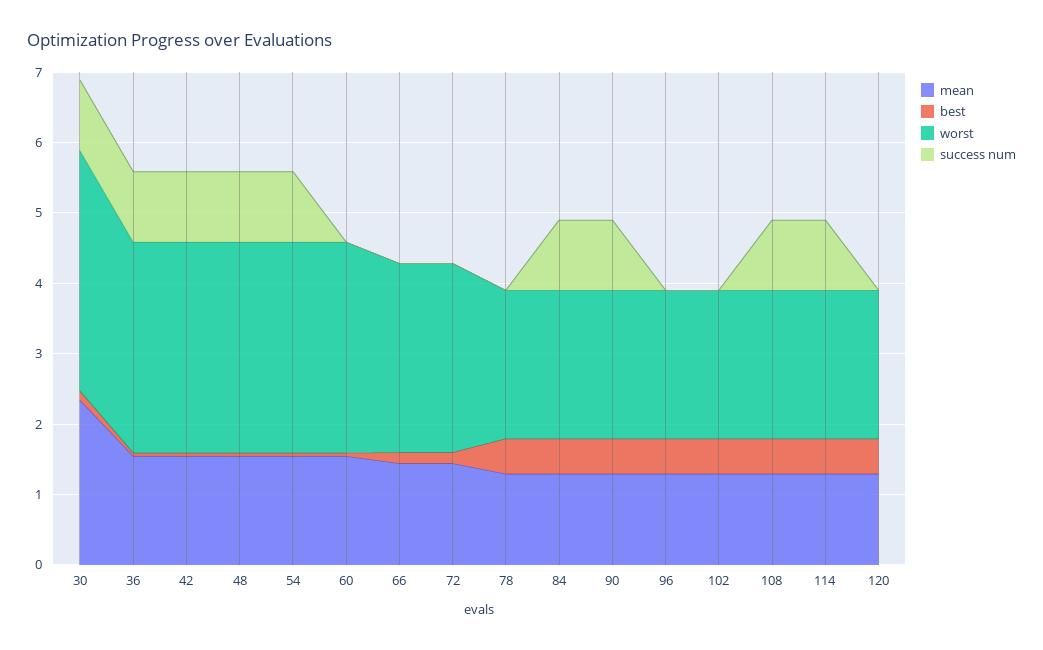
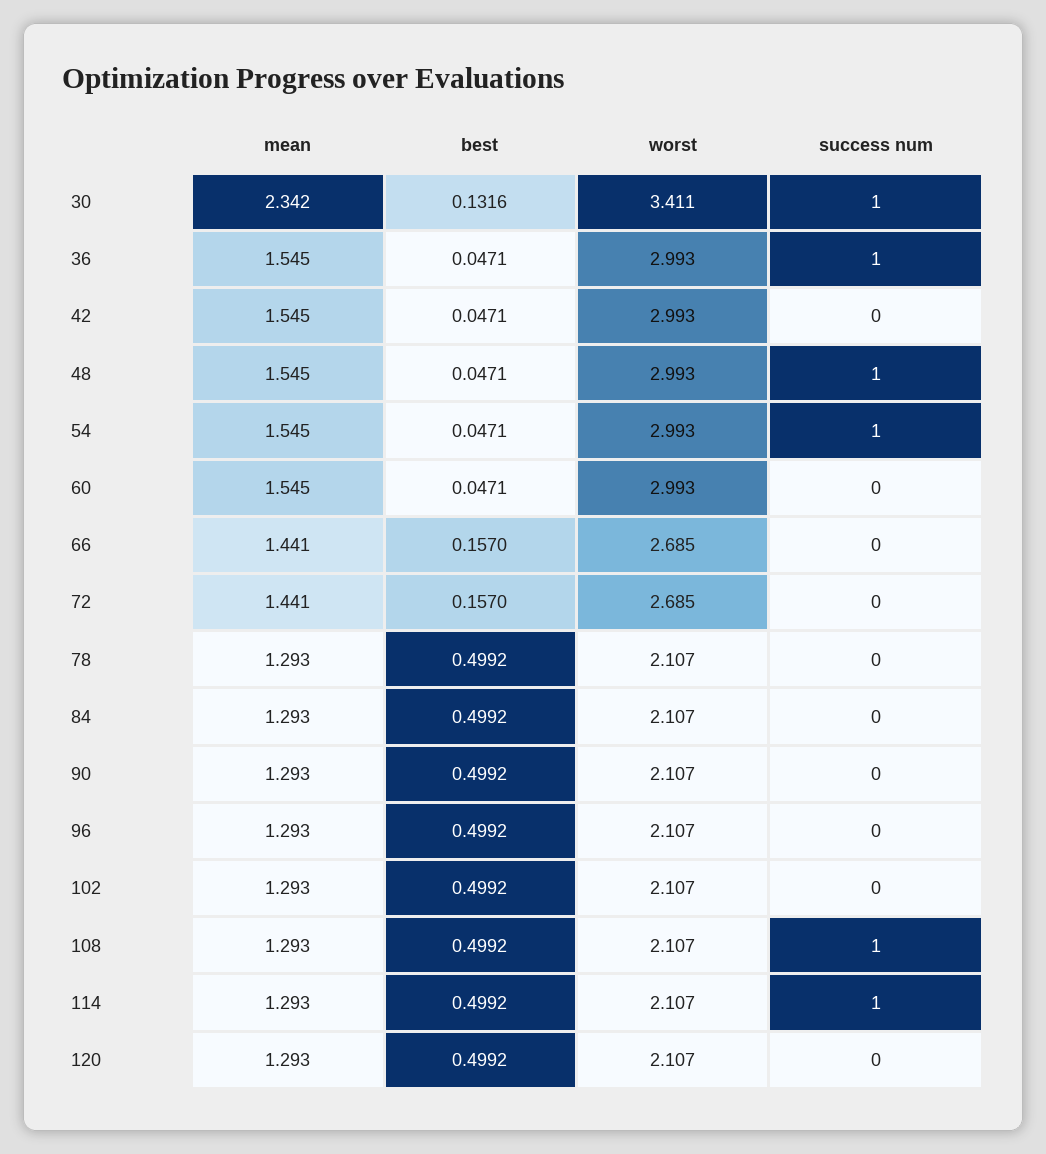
success num, 42: 1 -> 0
success num, 84: 1 -> 0
success num, 90: 1 -> 0

